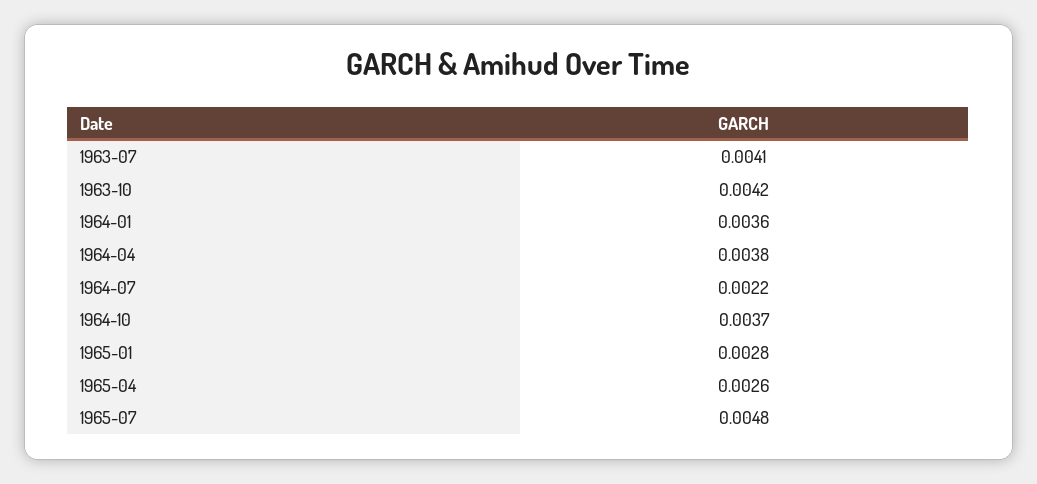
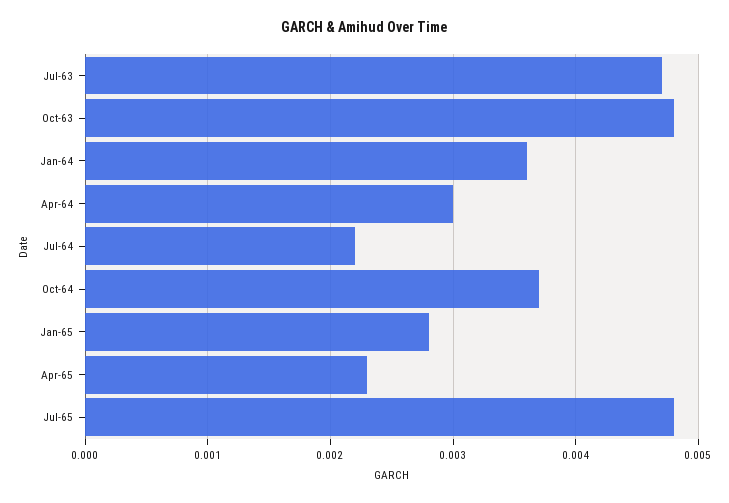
1963-07: 0.0041 -> 0.0047
1963-10: 0.0042 -> 0.0048
1964-04: 0.0038 -> 0.003
1965-04: 0.0026 -> 0.0023

